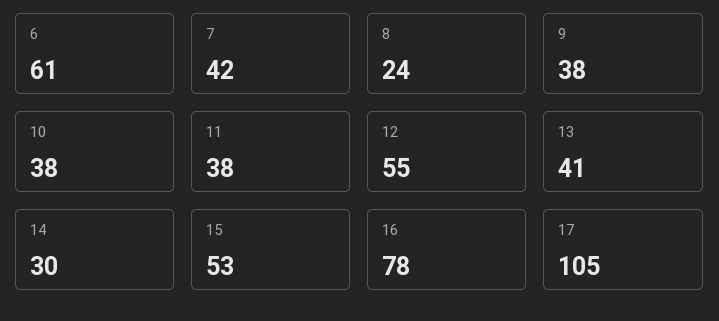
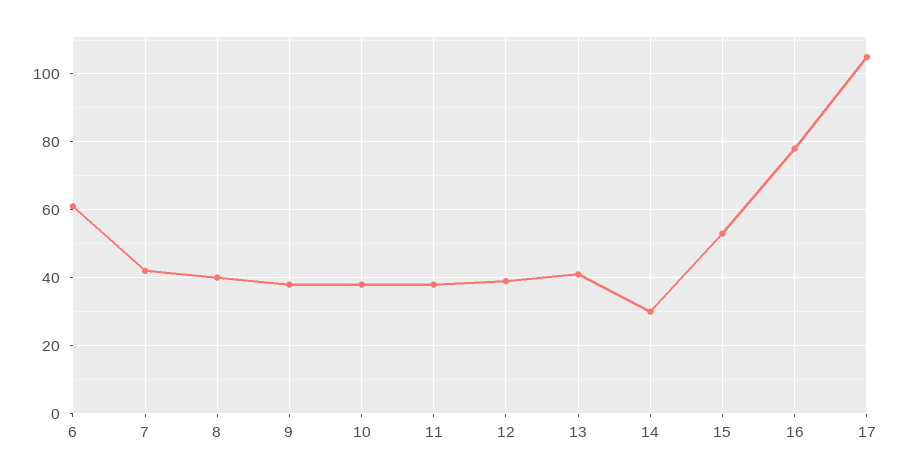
8: 24 -> 40
12: 55 -> 40

